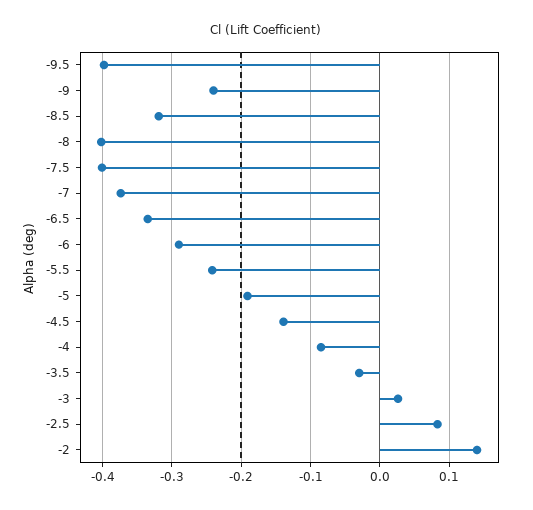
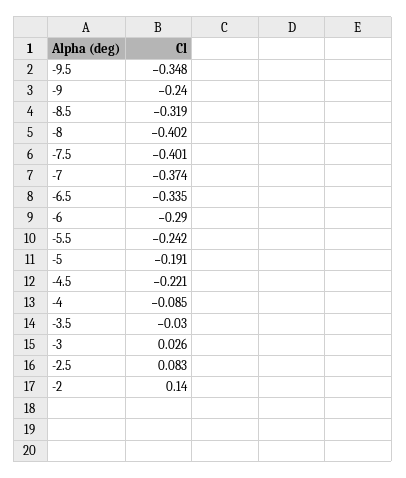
-9.5: -0.4 -> -0.348
-4.5: -0.14 -> -0.221

